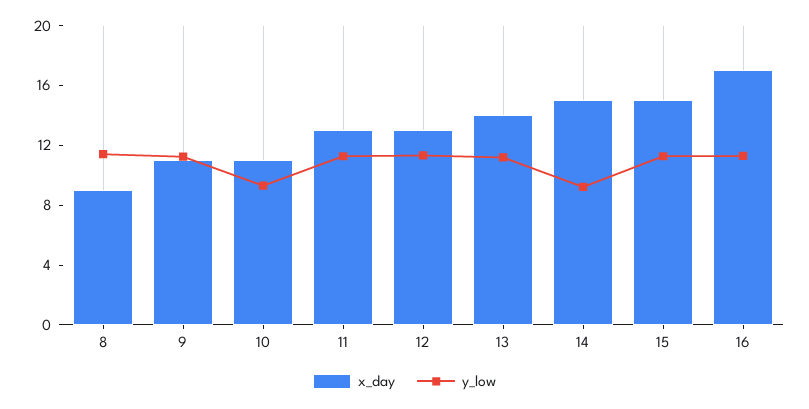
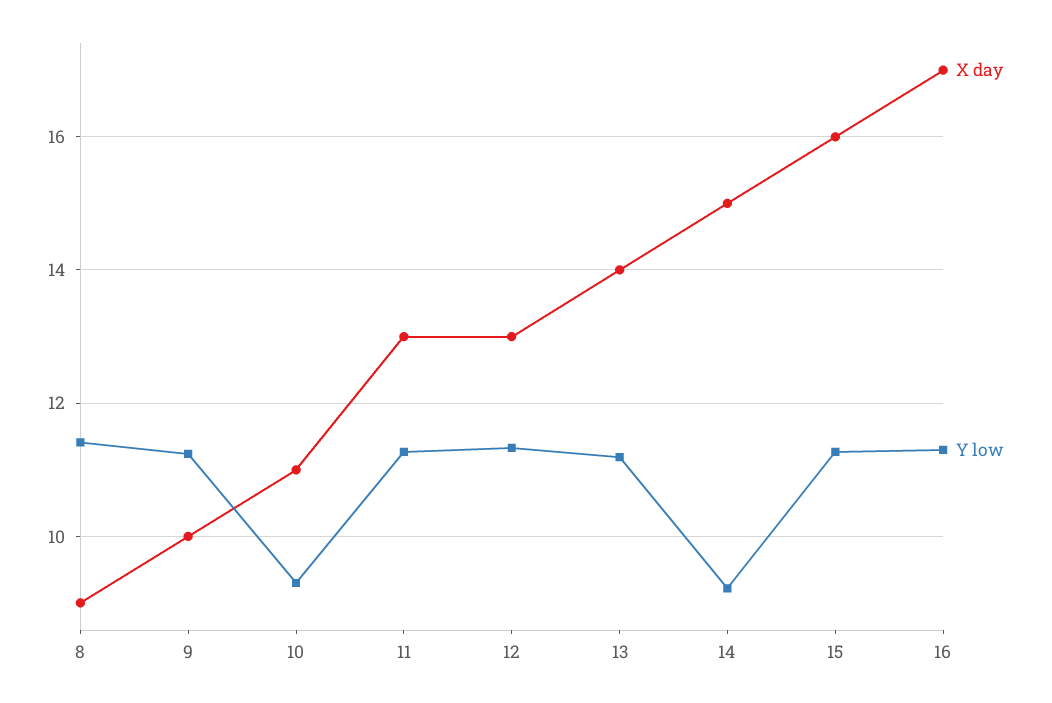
x_day, 9: 11 -> 10
x_day, 15: 15 -> 16

